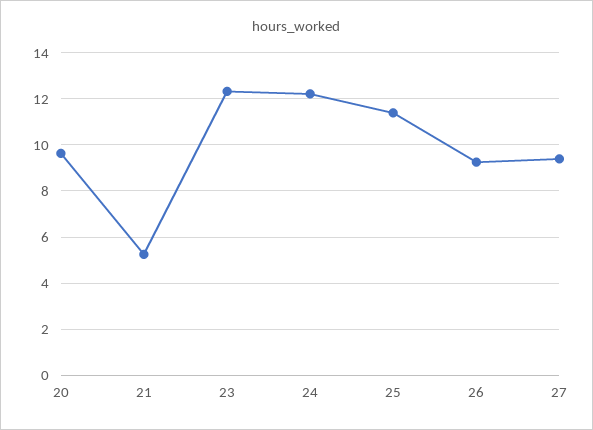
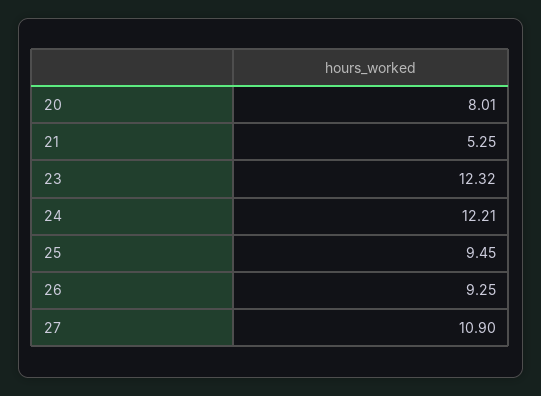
20: 9.5 -> 8.01
25: 11.5 -> 9.45
27: 9.5 -> 10.9

